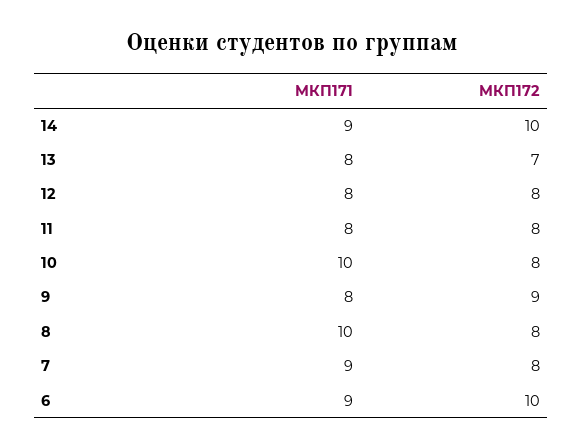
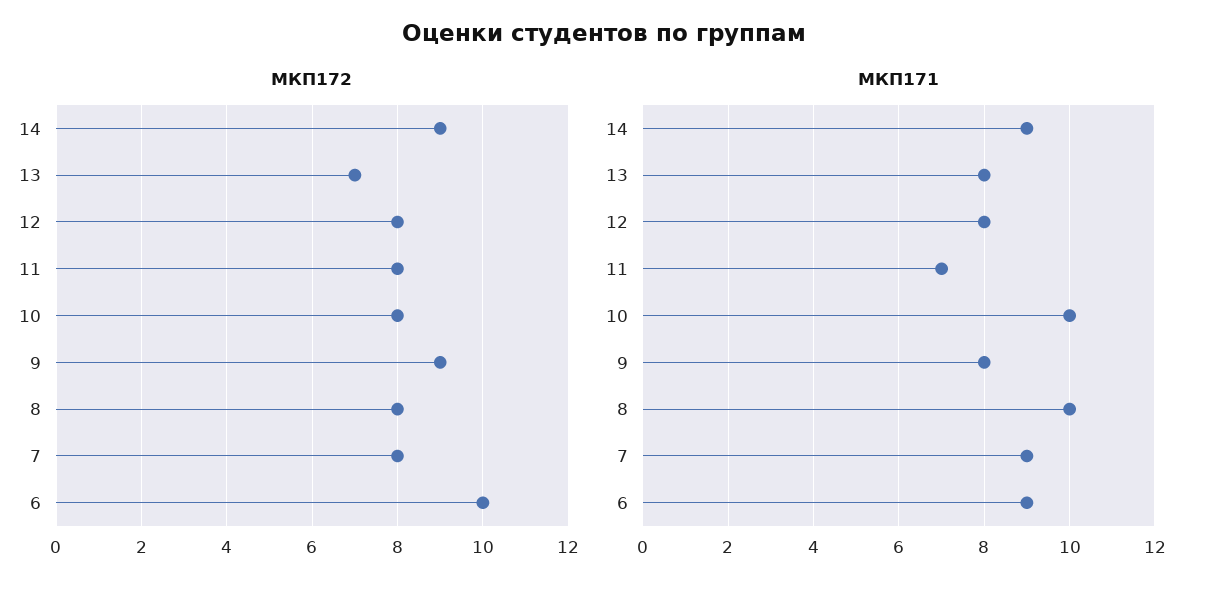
МКП172, 14: 10 -> 9
МКП171, 11: 8 -> 7

